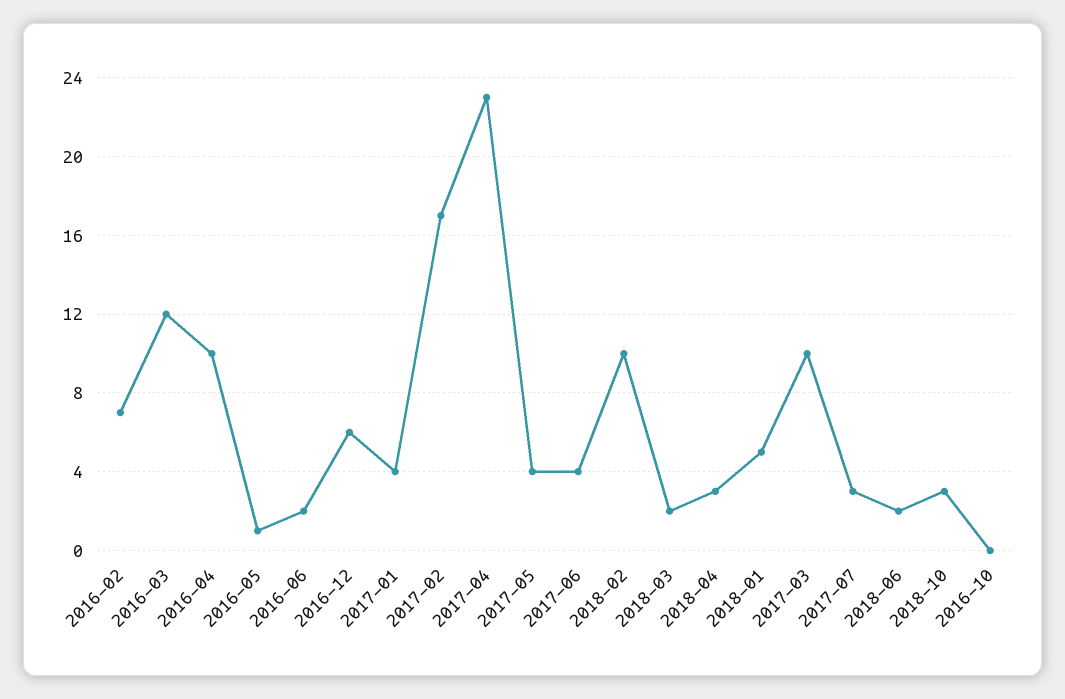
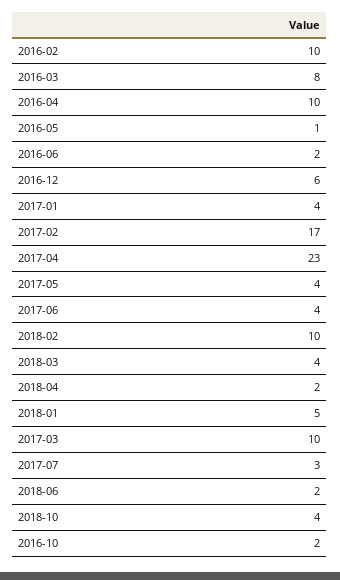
2016-02: 7 -> 10
2016-03: 12 -> 8
2018-03: 2 -> 4
2018-04: 3 -> 2
2018-10: 3 -> 4
2016-10: 0 -> 2

